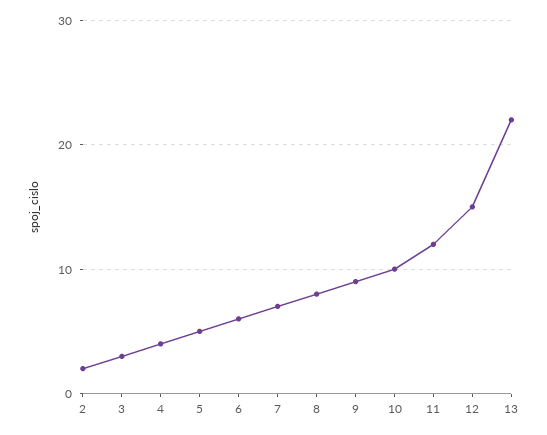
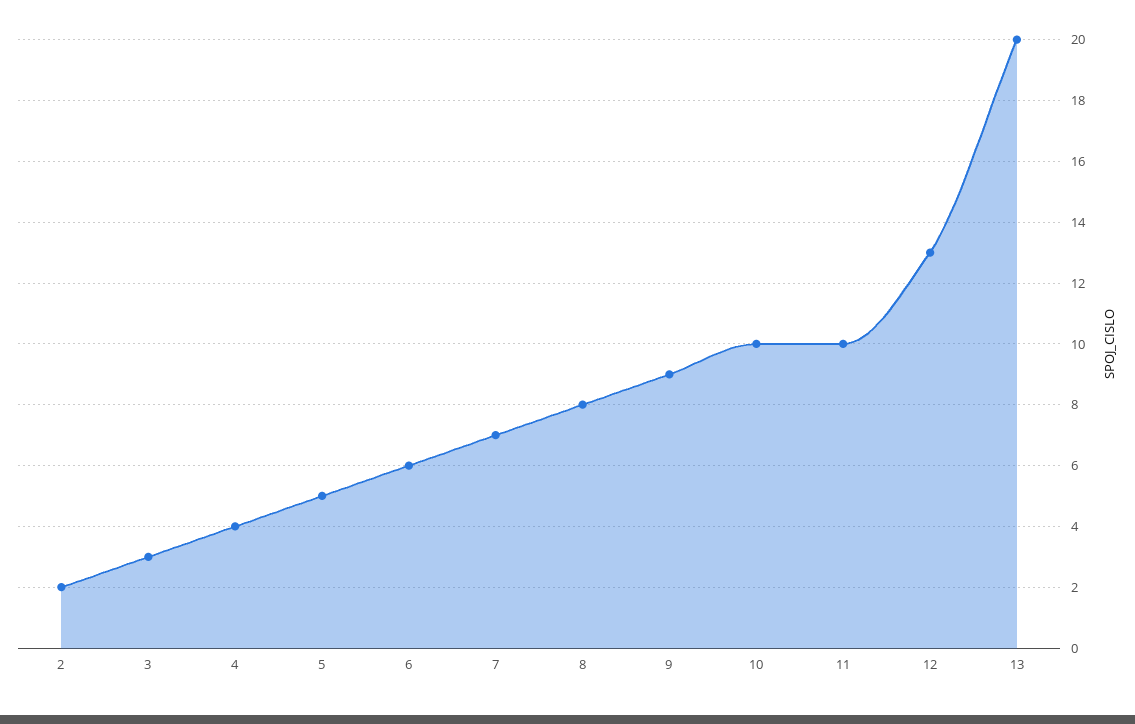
11: 12 -> 10
12: 15 -> 13
13: 22 -> 20

